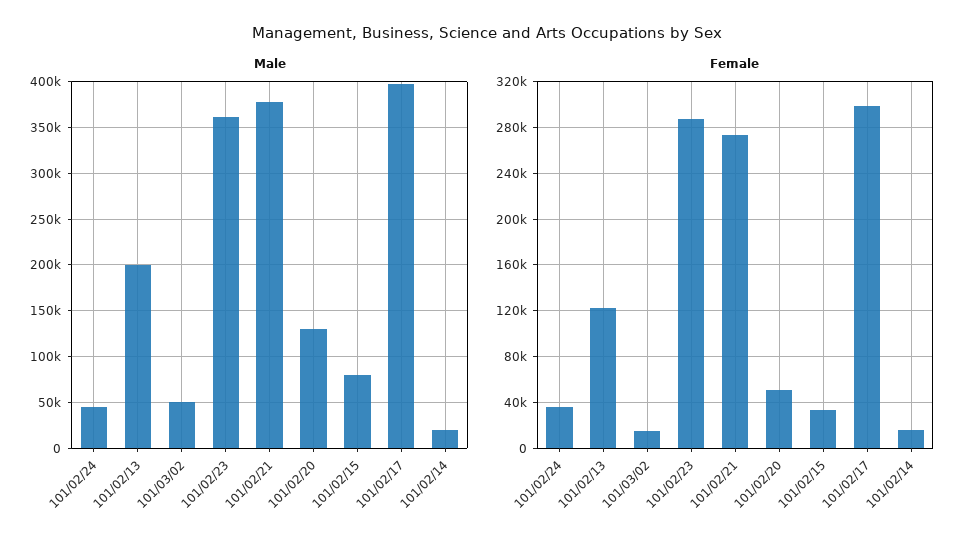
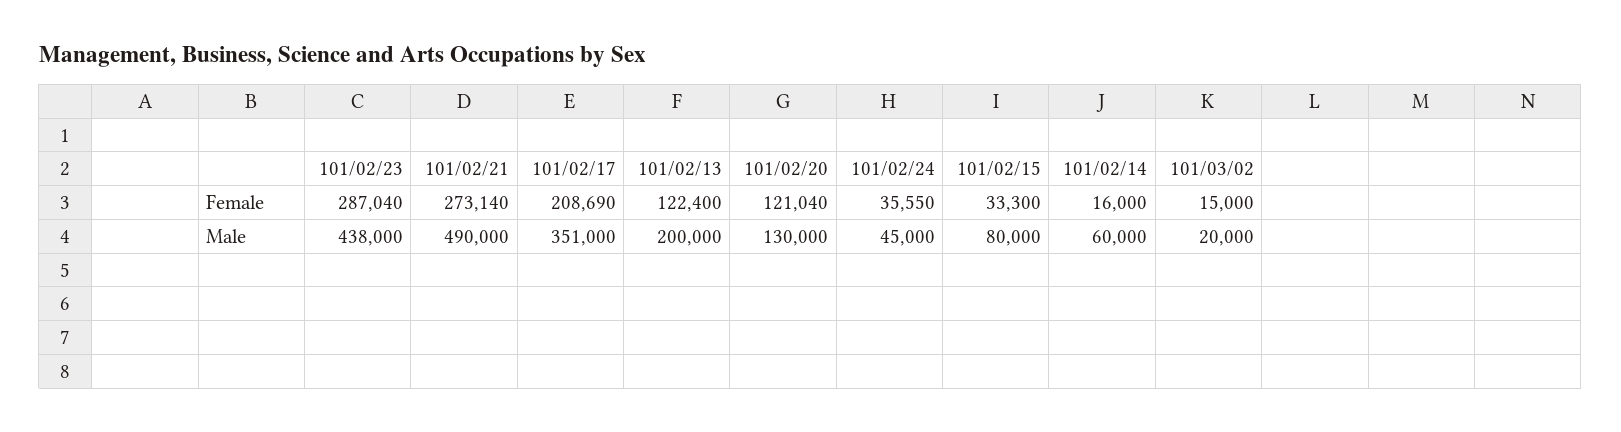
Male, 101/03/02: 50000 -> 20000
Male, 101/02/23: 360000 -> 438000
Male, 101/02/21: 380000 -> 490000
Male, 101/02/17: 400000 -> 351000
Male, 101/02/14: 20000 -> 60000
Female, 101/02/20: 50000 -> 121040
Female, 101/02/17: 300000 -> 208690

